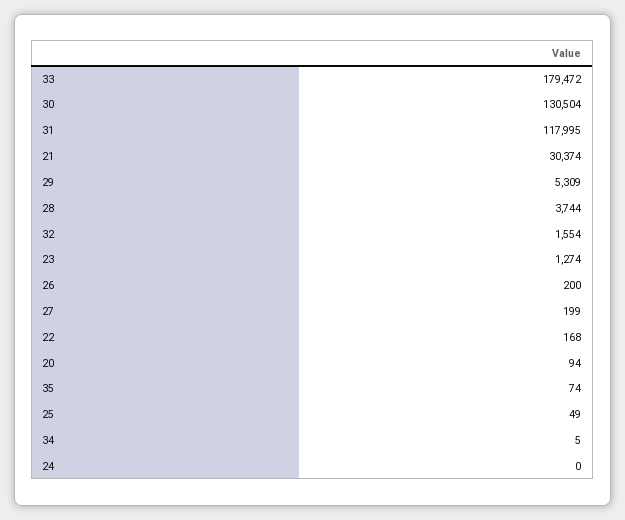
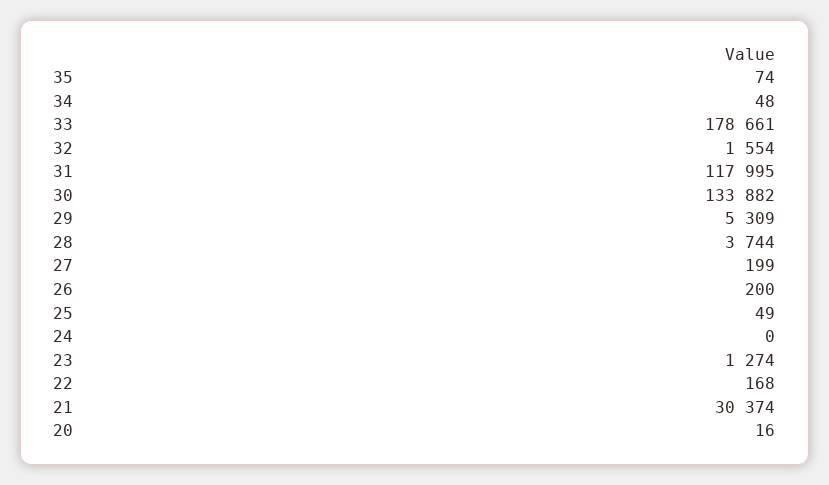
33: 179472 -> 178661
30: 130504 -> 133882
20: 94 -> 16
34: 5 -> 48

